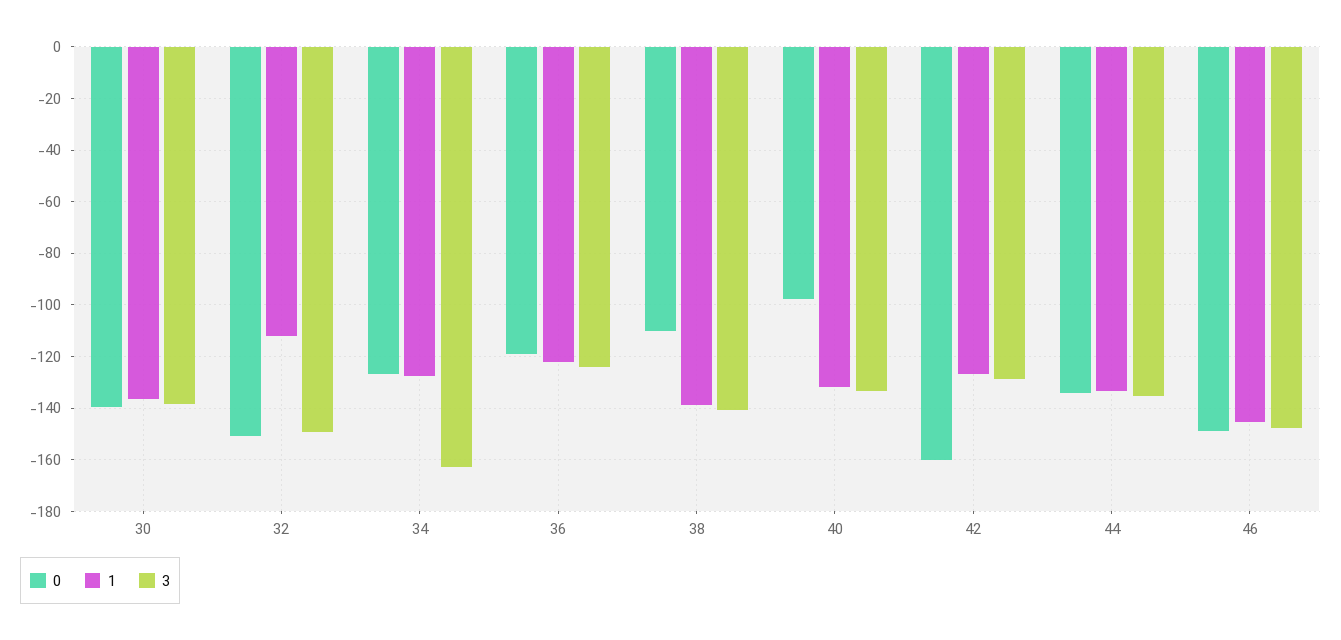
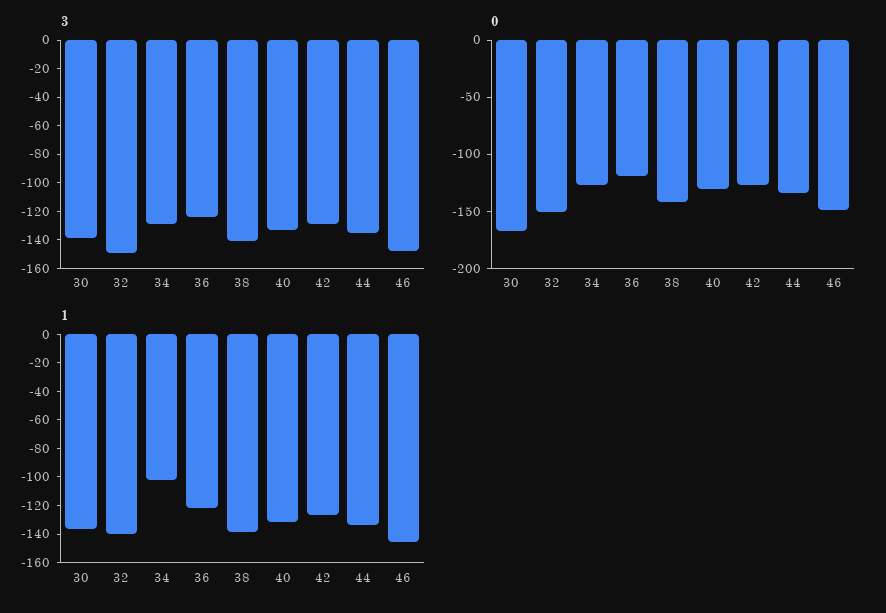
0, 30: -140 -> -170
1, 32: -112.5 -> -140
1, 34: -127.5 -> -100
3, 34: -162.5 -> -130
0, 38: -110 -> -140
0, 40: -97.5 -> -130
0, 42: -160 -> -130

